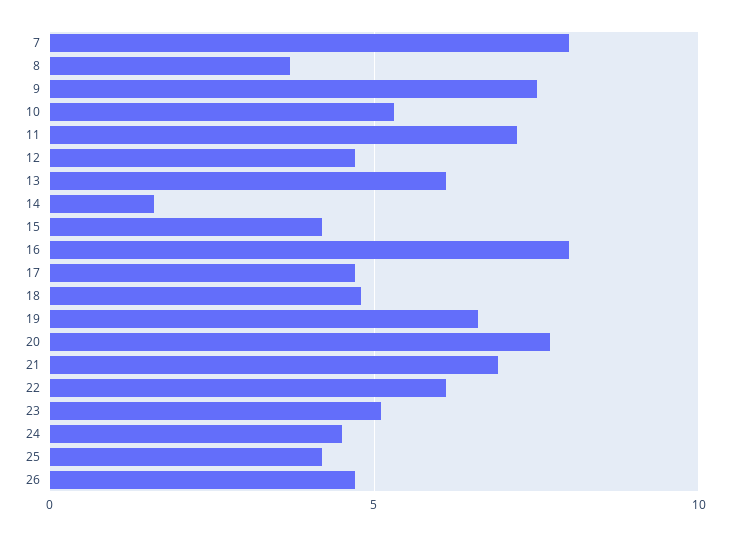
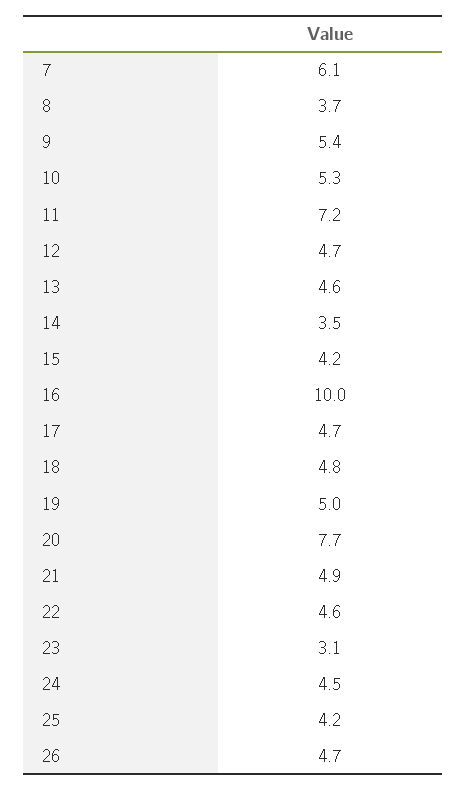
7: 8 -> 6.1
9: 7.5 -> 5.4
13: 6 -> 4.6
14: 1.5 -> 3.5
16: 8 -> 10
19: 6.5 -> 5
21: 7 -> 4.9
22: 6 -> 4.6
23: 5 -> 3.1

